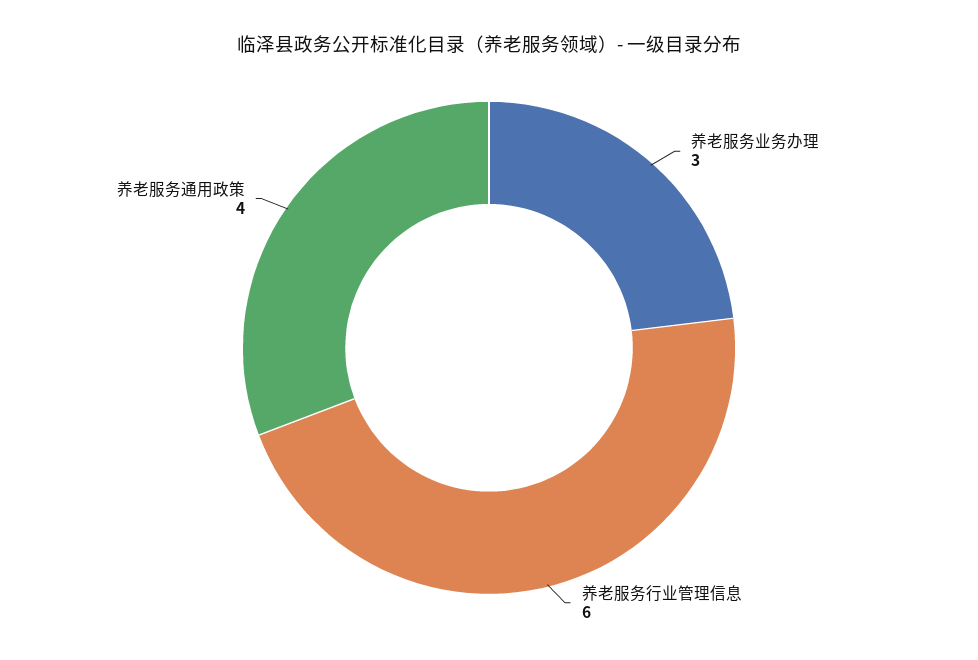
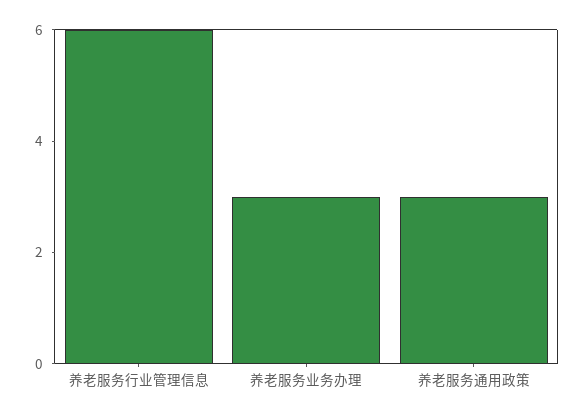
养老服务通用政策: 4 -> 3

